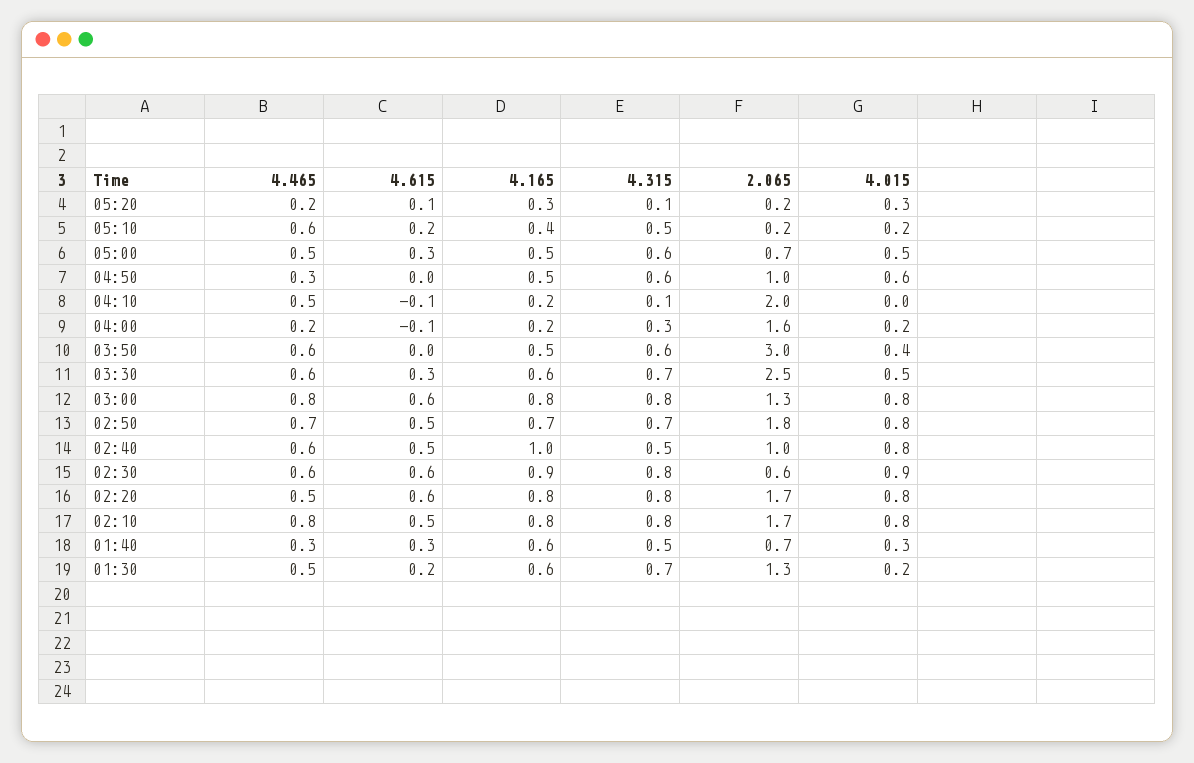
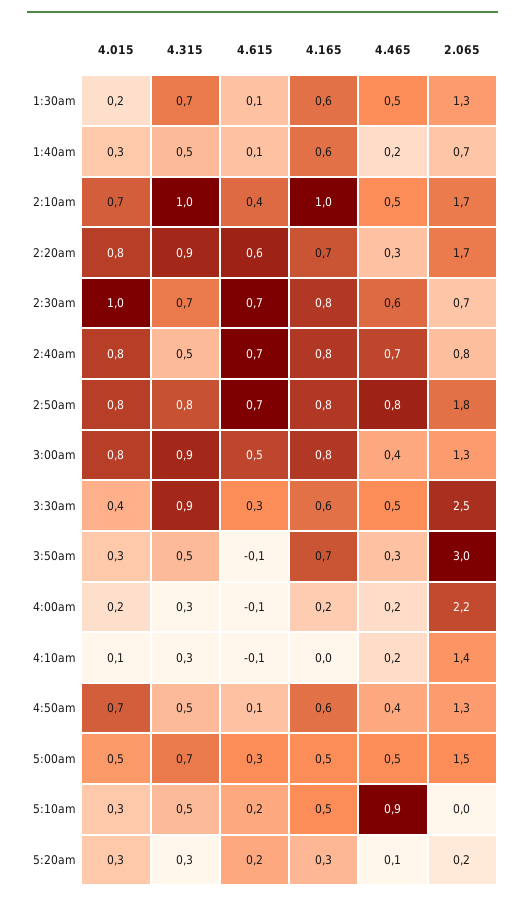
4.465, 05:20: 0.2 -> 0.1
4.615, 05:20: 0.1 -> 0.2
4.315, 05:20: 0.1 -> 0.3
4.465, 05:10: 0.6 -> 0.9
4.165, 05:10: 0.4 -> 0.5
2.065, 05:10: 0.2 -> 0
4.015, 05:10: 0.2 -> 0.3
4.315, 05:00: 0.6 -> 0.7
2.065, 05:00: 0.7 -> 1.5
4.465, 04:50: 0.3 -> 0.4
4.615, 04:50: 0 -> 0.1
4.165, 04:50: 0.5 -> 0.6
4.315, 04:50: 0.6 -> 0.5
2.065, 04:50: 1 -> 1.3
4.015, 04:50: 0.6 -> 0.7
4.465, 04:10: 0.5 -> 0.2
4.165, 04:10: 0.2 -> 0
4.315, 04:10: 0.1 -> 0.3
2.065, 04:10: 2 -> 1.4
4.015, 04:10: 0 -> 0.1
2.065, 04:00: 1.6 -> 2.2
4.465, 03:50: 0.6 -> 0.3
4.615, 03:50: 0 -> -0.1
4.165, 03:50: 0.5 -> 0.7
4.315, 03:50: 0.6 -> 0.5
4.015, 03:50: 0.4 -> 0.3
4.465, 03:30: 0.6 -> 0.5
4.315, 03:30: 0.7 -> 0.9
4.015, 03:30: 0.5 -> 0.4
4.465, 03:00: 0.8 -> 0.4
4.615, 03:00: 0.6 -> 0.5
4.315, 03:00: 0.8 -> 0.9
4.465, 02:50: 0.7 -> 0.8
4.615, 02:50: 0.5 -> 0.7
4.165, 02:50: 0.7 -> 0.8
4.315, 02:50: 0.7 -> 0.8
4.465, 02:40: 0.6 -> 0.7
4.615, 02:40: 0.5 -> 0.7
4.165, 02:40: 1 -> 0.8
2.065, 02:40: 1 -> 0.8
4.615, 02:30: 0.6 -> 0.7
4.165, 02:30: 0.9 -> 0.8
4.315, 02:30: 0.8 -> 0.7
2.065, 02:30: 0.6 -> 0.7
4.015, 02:30: 0.9 -> 1
4.465, 02:20: 0.5 -> 0.3
4.165, 02:20: 0.8 -> 0.7
4.315, 02:20: 0.8 -> 0.9
4.465, 02:10: 0.8 -> 0.5
4.615, 02:10: 0.5 -> 0.4
4.165, 02:10: 0.8 -> 1
4.315, 02:10: 0.8 -> 1
4.015, 02:10: 0.8 -> 0.7
4.465, 01:40: 0.3 -> 0.2
4.615, 01:40: 0.3 -> 0.1
4.615, 01:30: 0.2 -> 0.1

